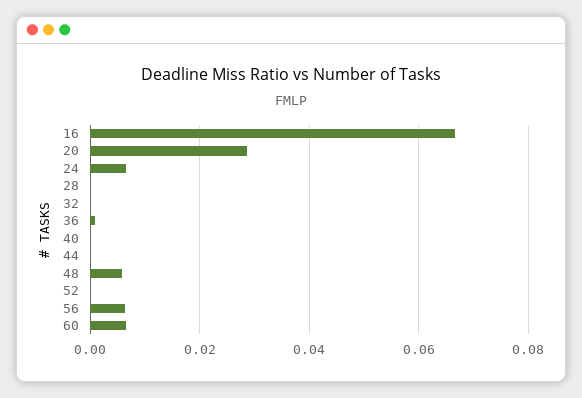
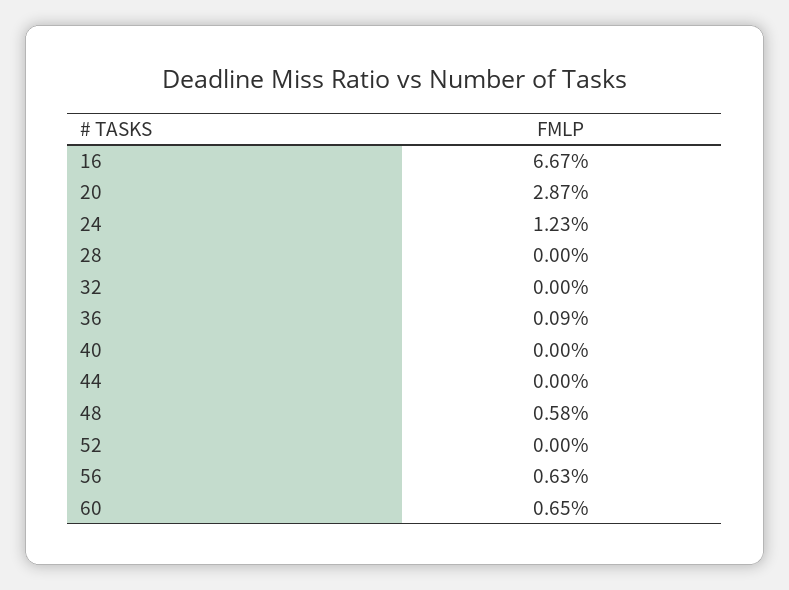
24: 0.006 -> 0.0123

